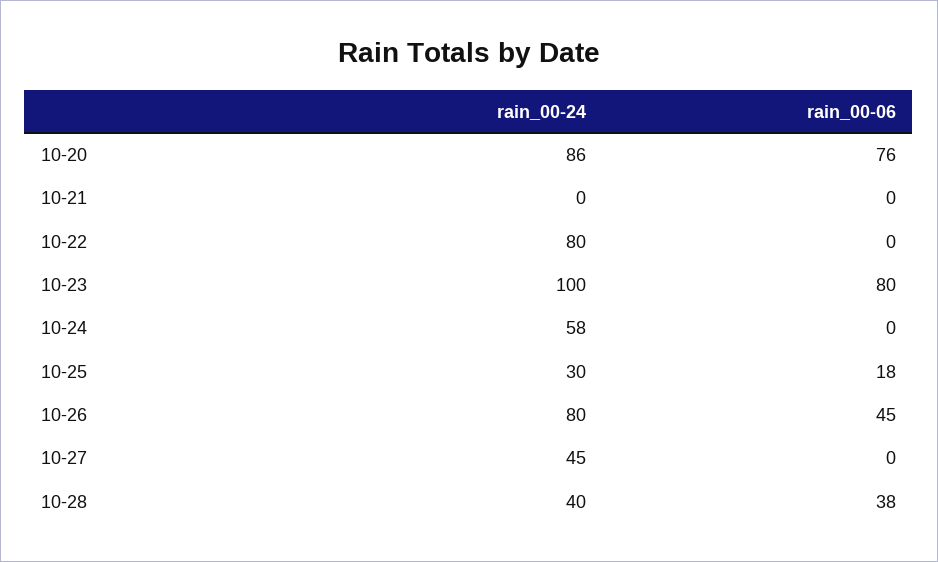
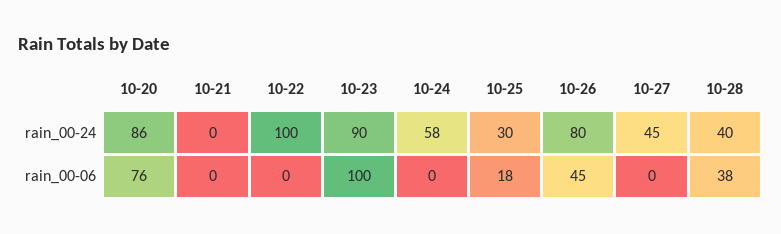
rain_00-24, 10-22: 80 -> 100
rain_00-24, 10-23: 100 -> 90
rain_00-06, 10-23: 80 -> 100

